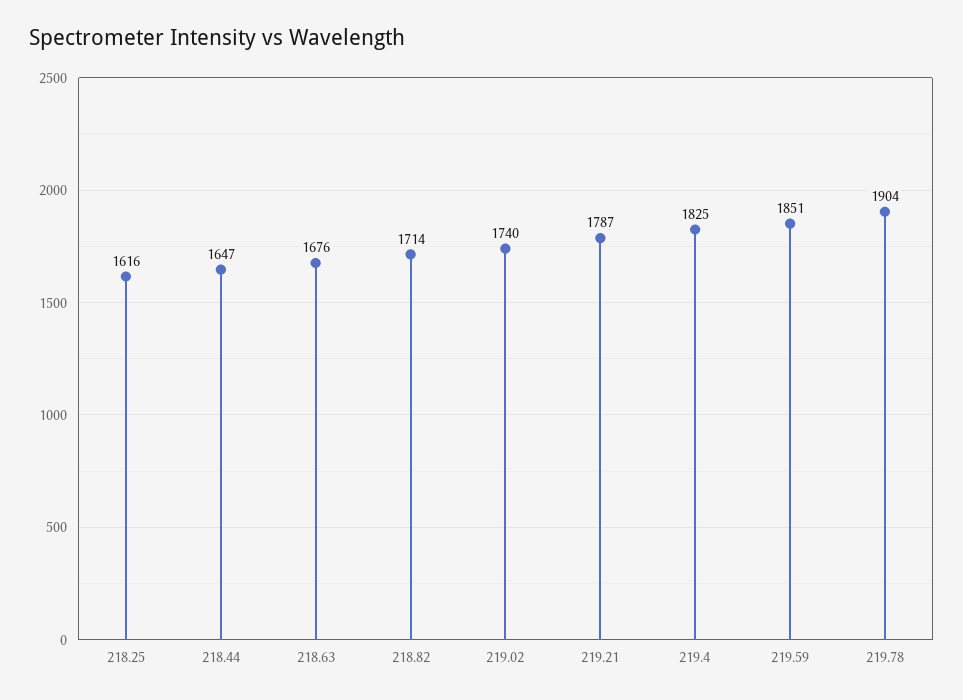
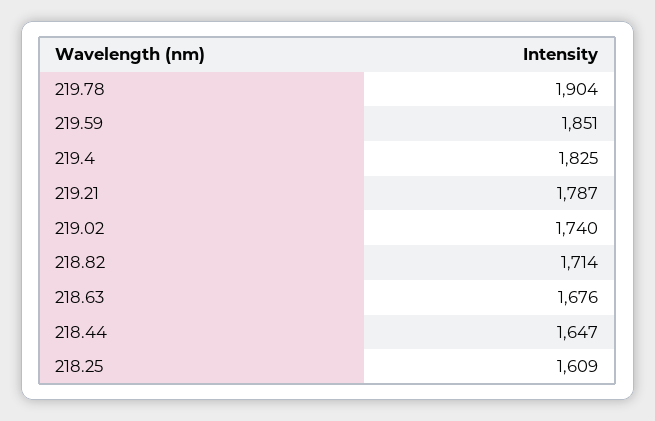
218.25: 1616 -> 1609

